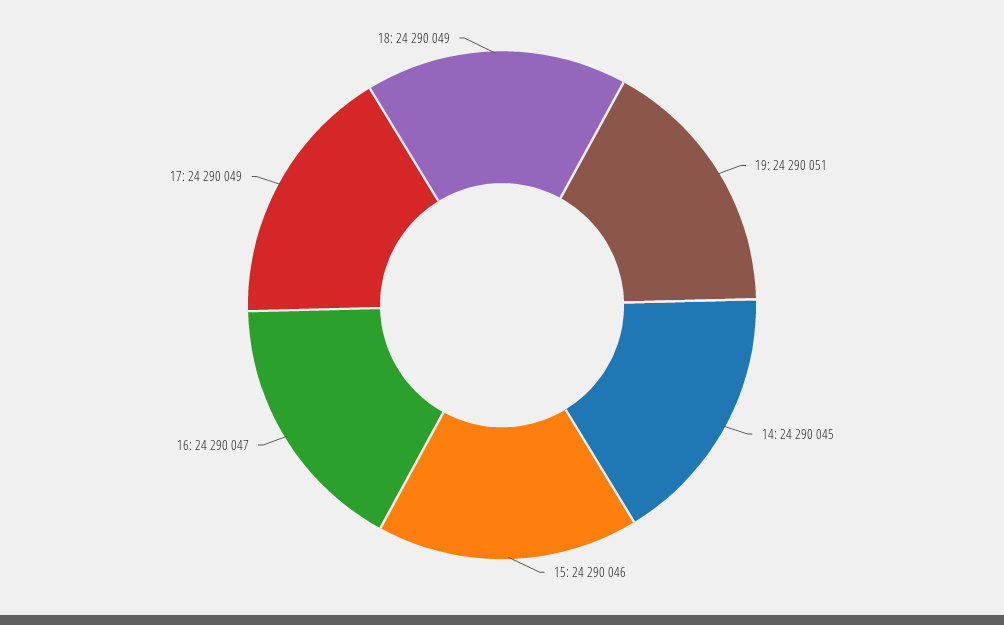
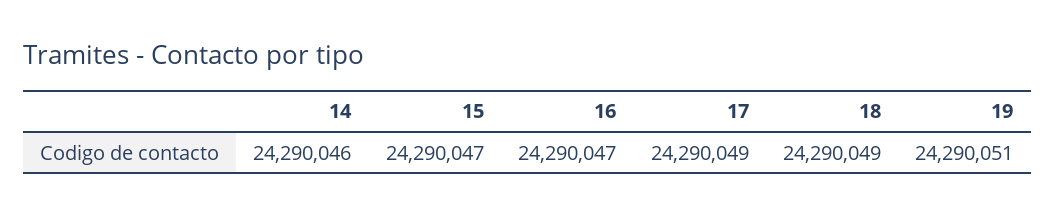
14: 24290045 -> 24290046
15: 24290046 -> 24290047

